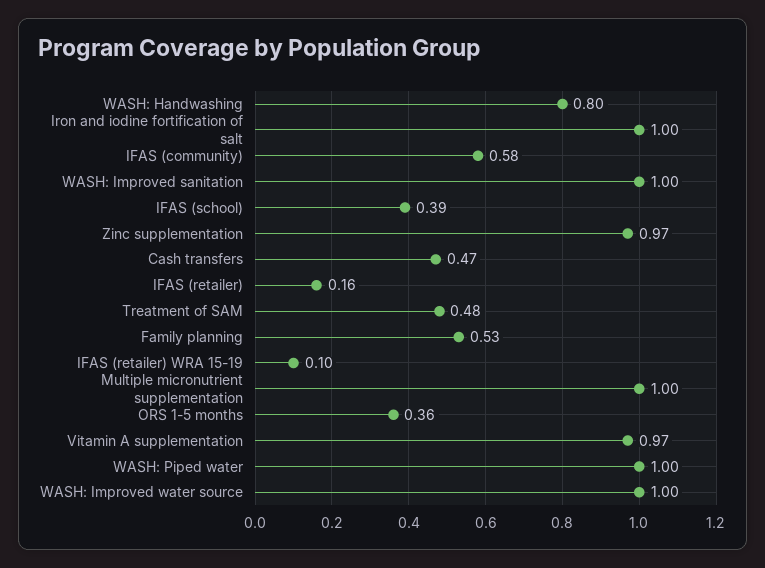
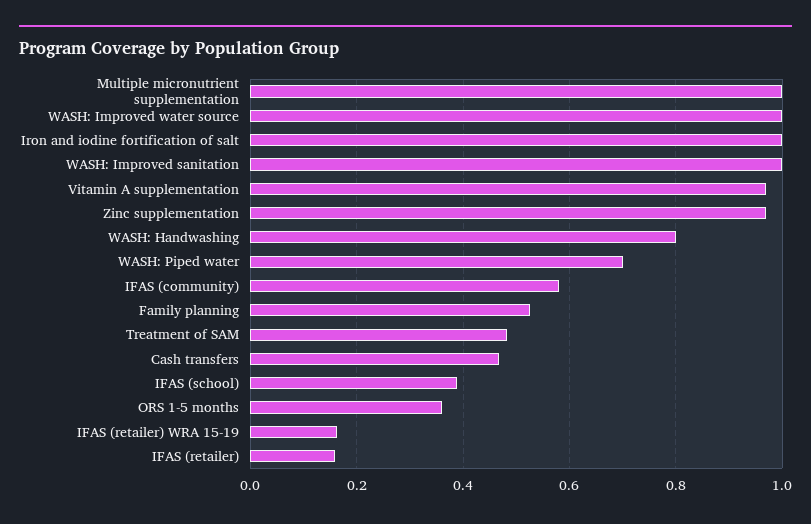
IFAS (retailer) WRA 15-19: 0.1 -> 0.16
WASH: Piped water: 1 -> 0.7

